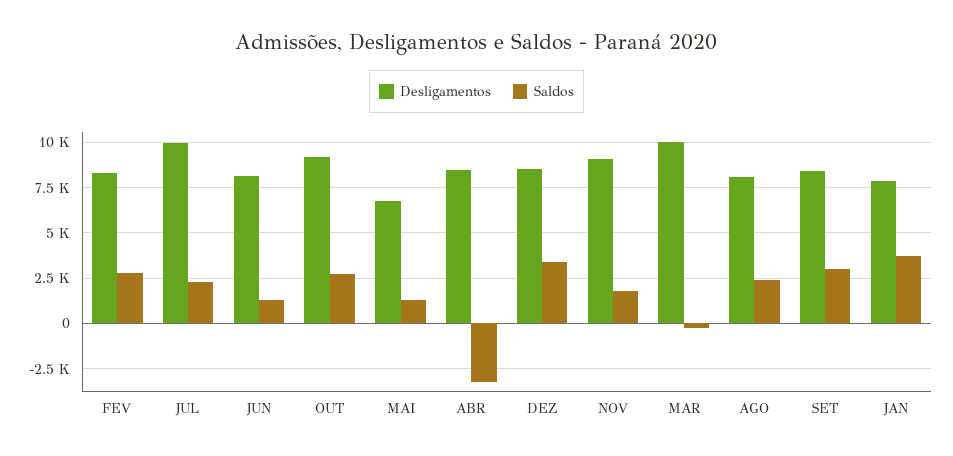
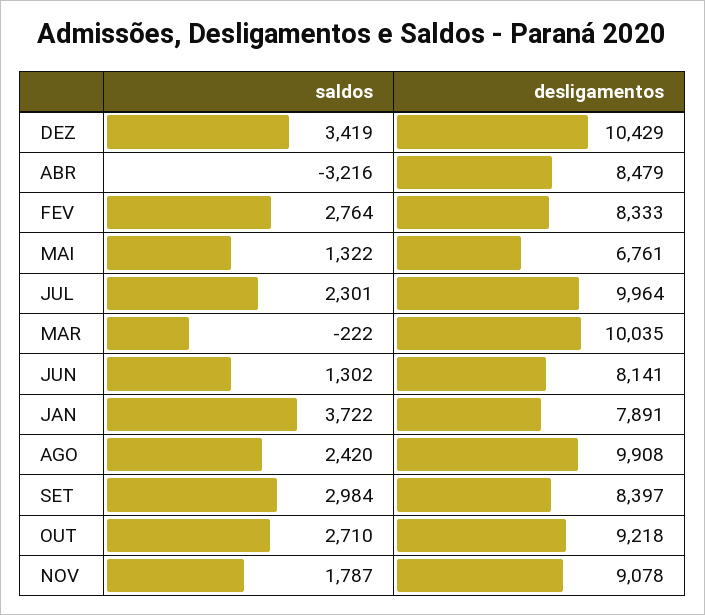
Desligamentos, DEZ: 8500 -> 10429
Desligamentos, AGO: 8000 -> 9908

